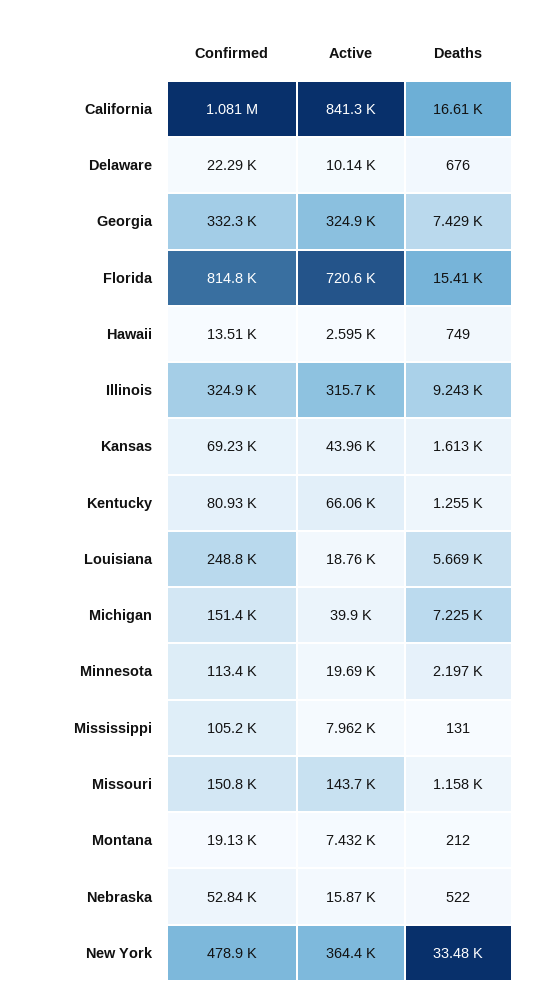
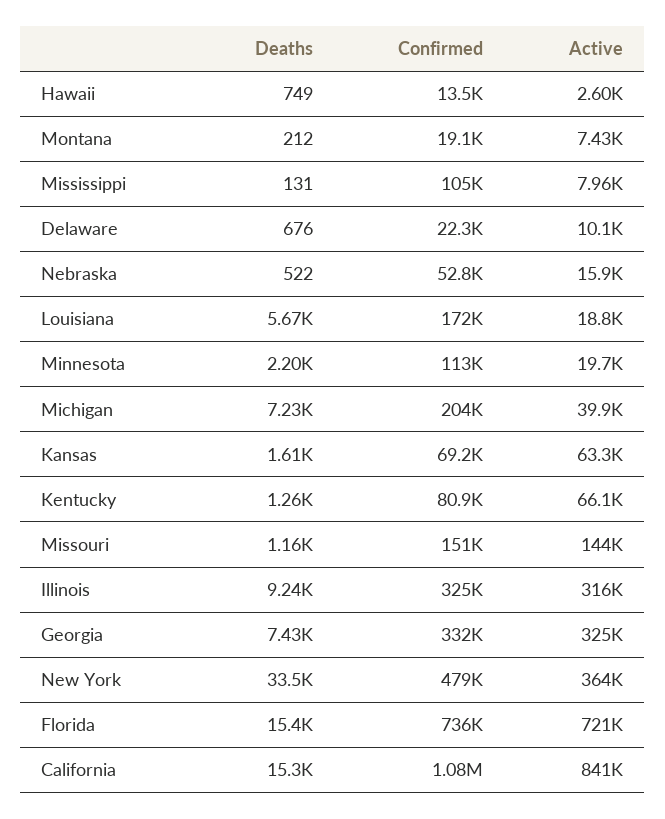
Deaths, California: 16610 -> 15300
Confirmed, Florida: 814800 -> 736000
Active, Kansas: 43960 -> 63300
Confirmed, Louisiana: 248800 -> 172000
Confirmed, Michigan: 151400 -> 204000

